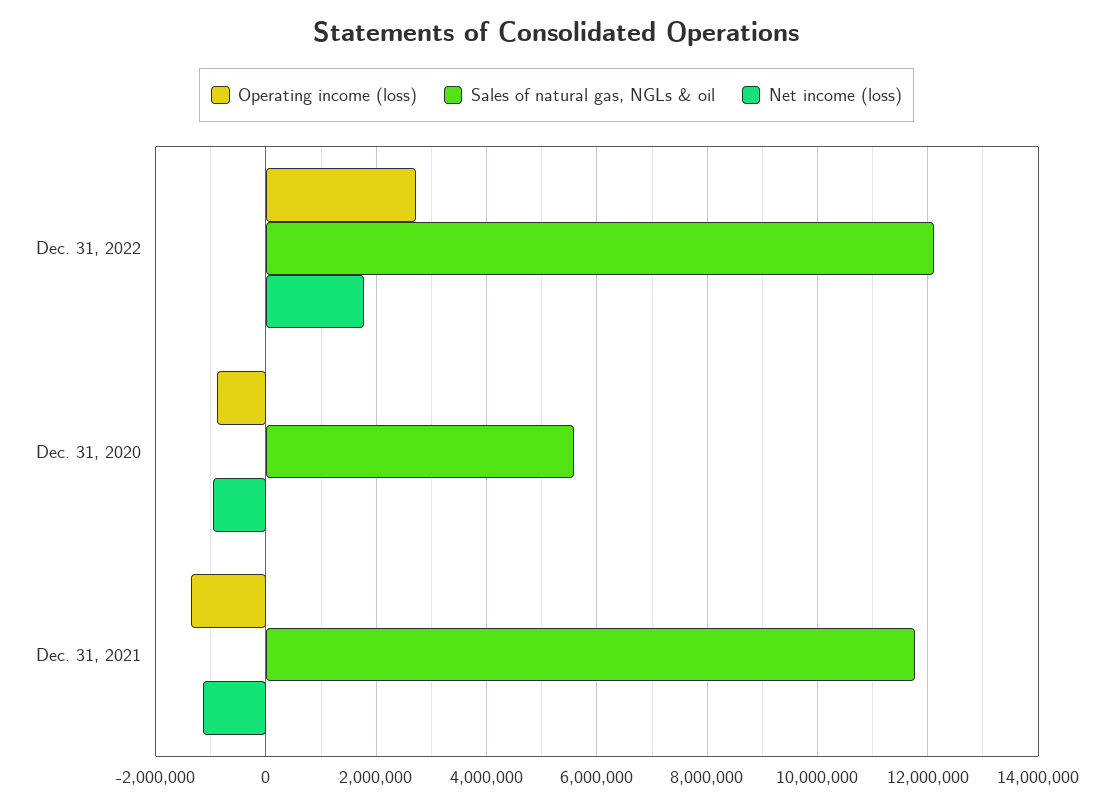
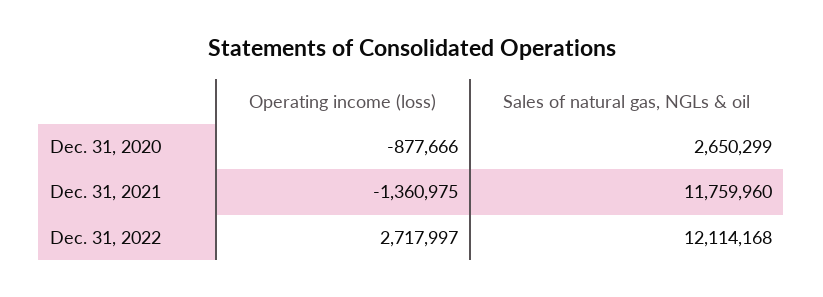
Net income (loss), Dec. 31, 2022: 1800000 -> none
Sales of natural gas, NGLs & oil, Dec. 31, 2020: 5600000 -> 2650299
Net income (loss), Dec. 31, 2020: -1000000 -> none
Net income (loss), Dec. 31, 2021: -1200000 -> none

